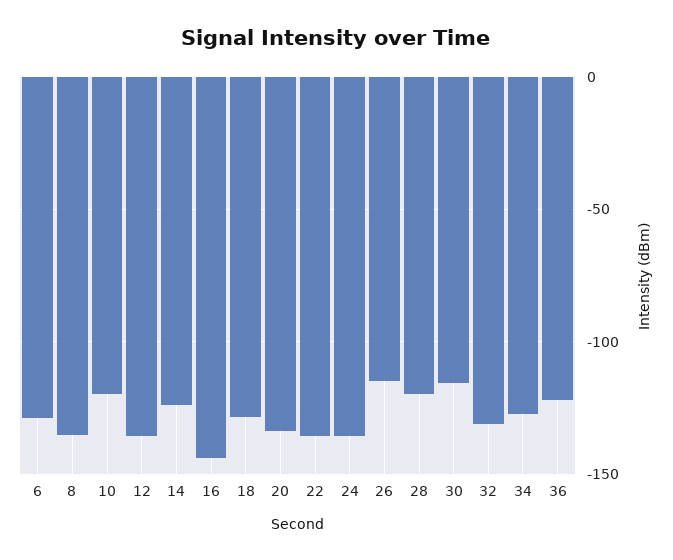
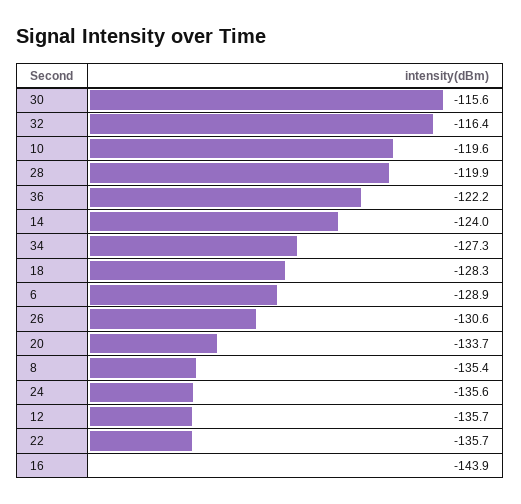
26: -115 -> -130.6
32: -130 -> -116.4

